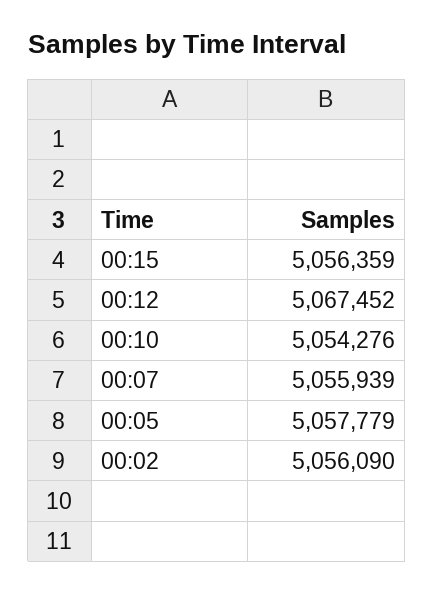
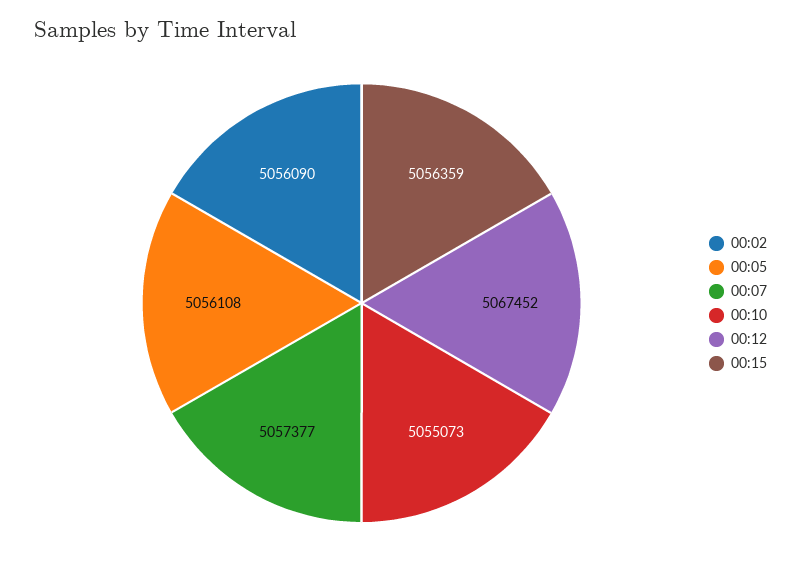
00:10: 5054276 -> 5055073
00:07: 5055939 -> 5057377
00:05: 5057779 -> 5056108

